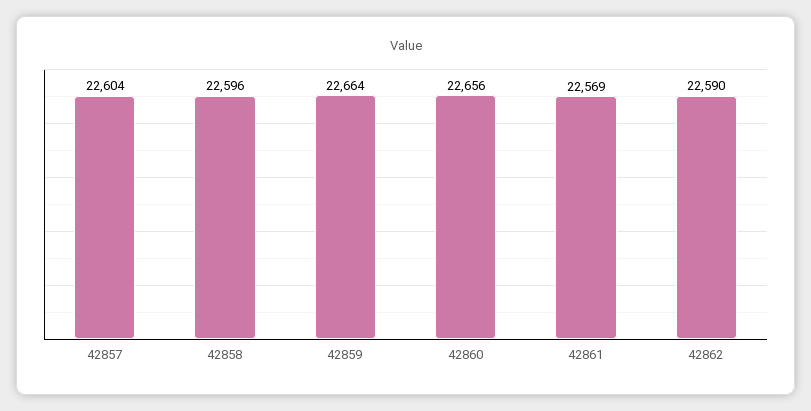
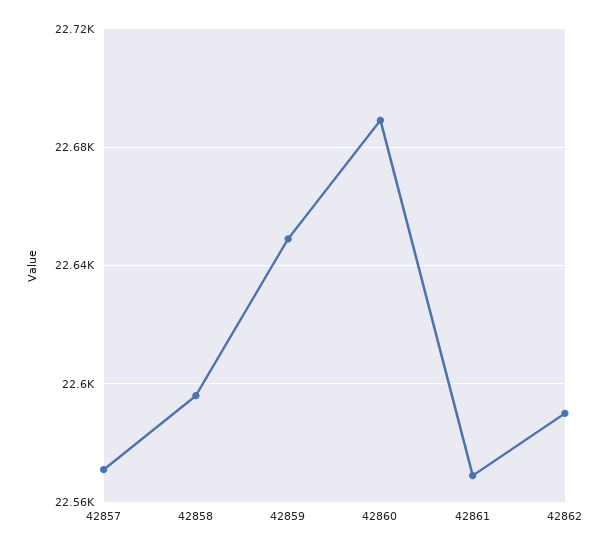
42857: 22604 -> 22570
42859: 22664 -> 22650
42860: 22656 -> 22690

